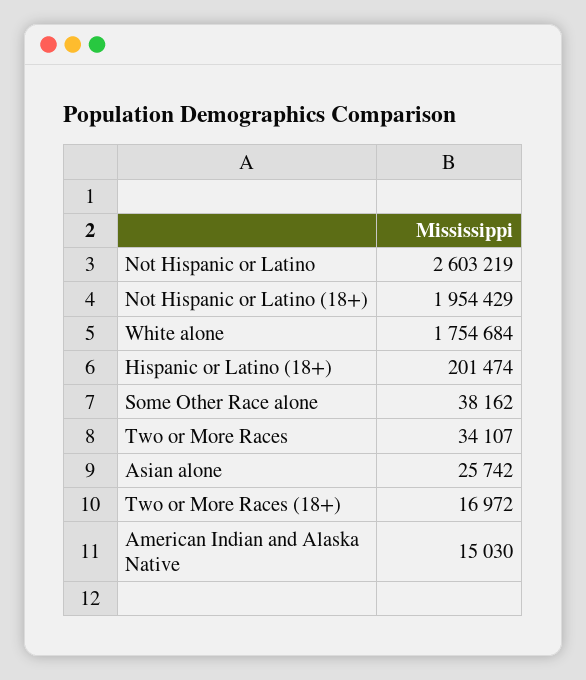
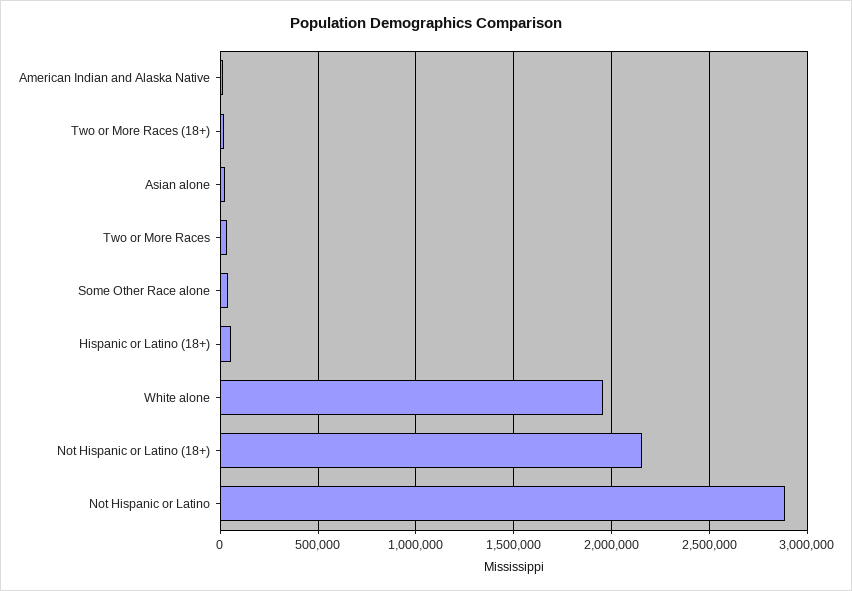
Not Hispanic or Latino: 2603219 -> 2900000
Not Hispanic or Latino (18+): 1954429 -> 2150000
White alone: 1754684 -> 1950000
Hispanic or Latino (18+): 201474 -> 50000

